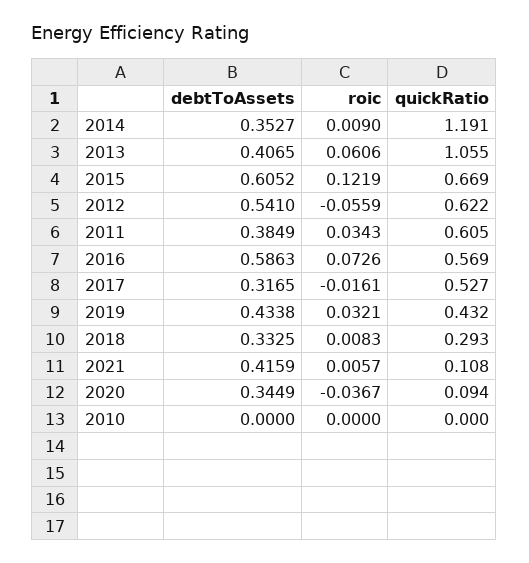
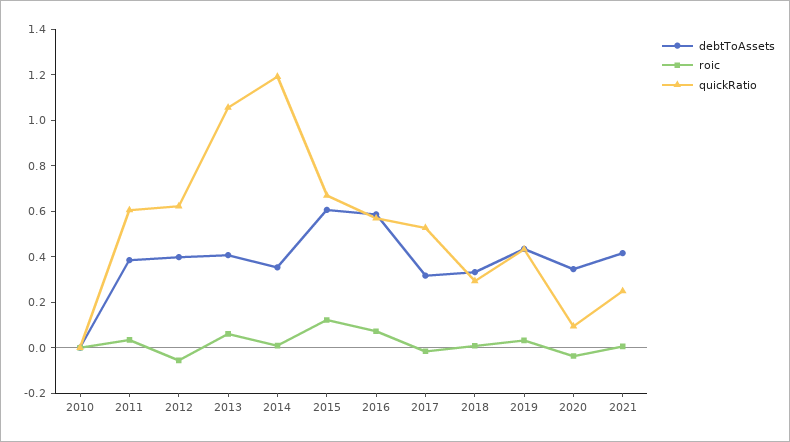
debtToAssets, 2012: 0.541 -> 0.4
quickRatio, 2021: 0.108 -> 0.25

